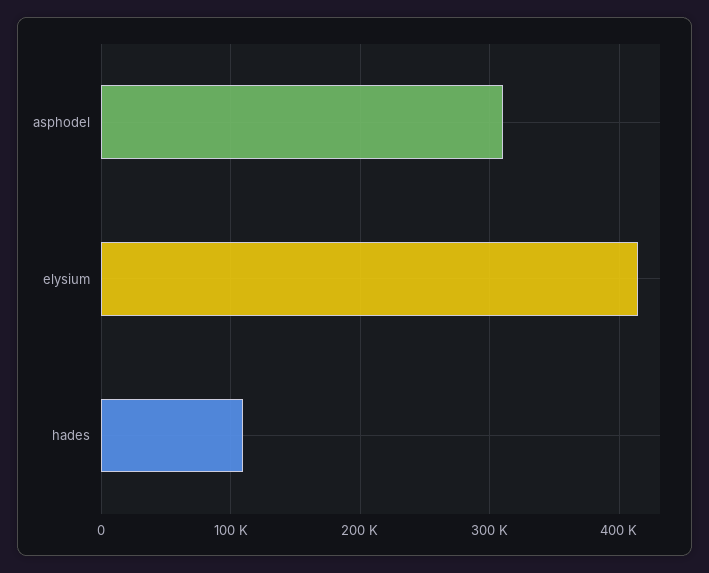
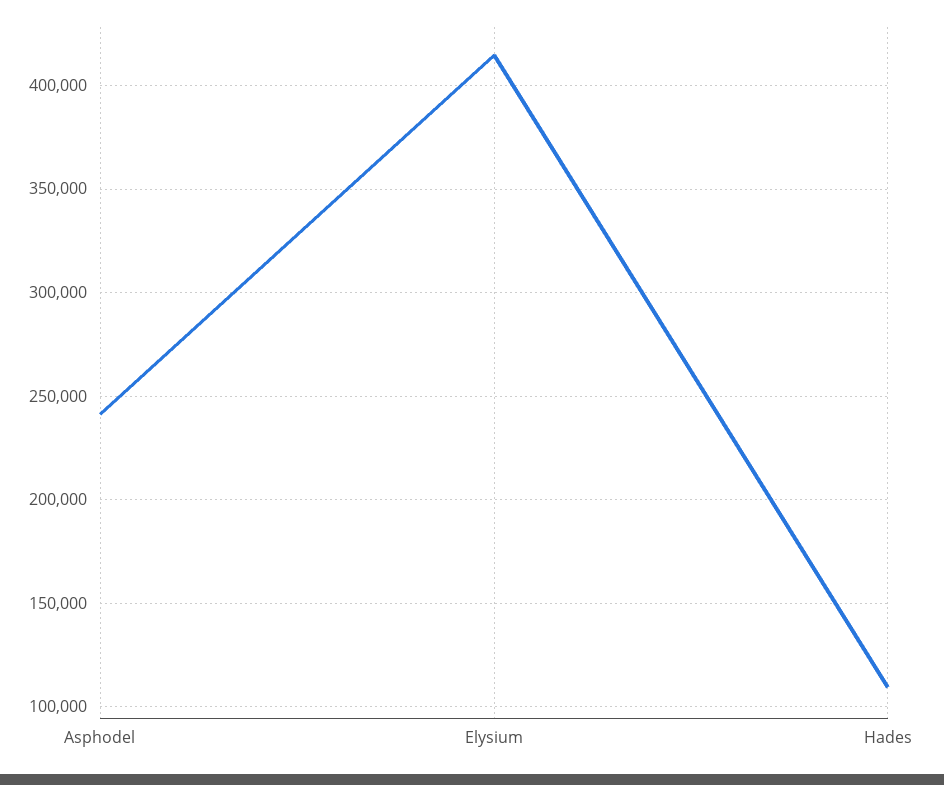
asphodel: 310000 -> 240000

